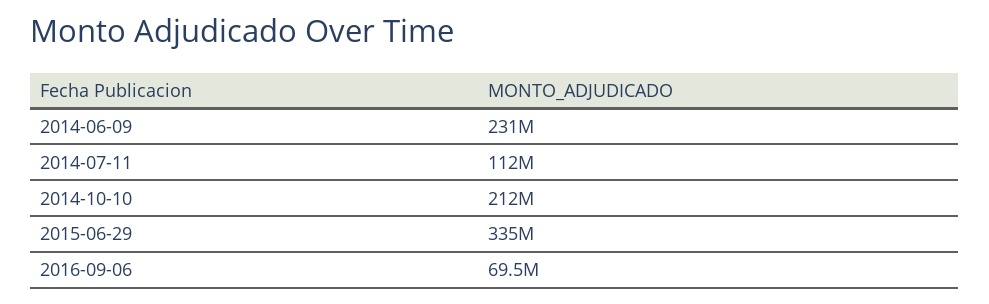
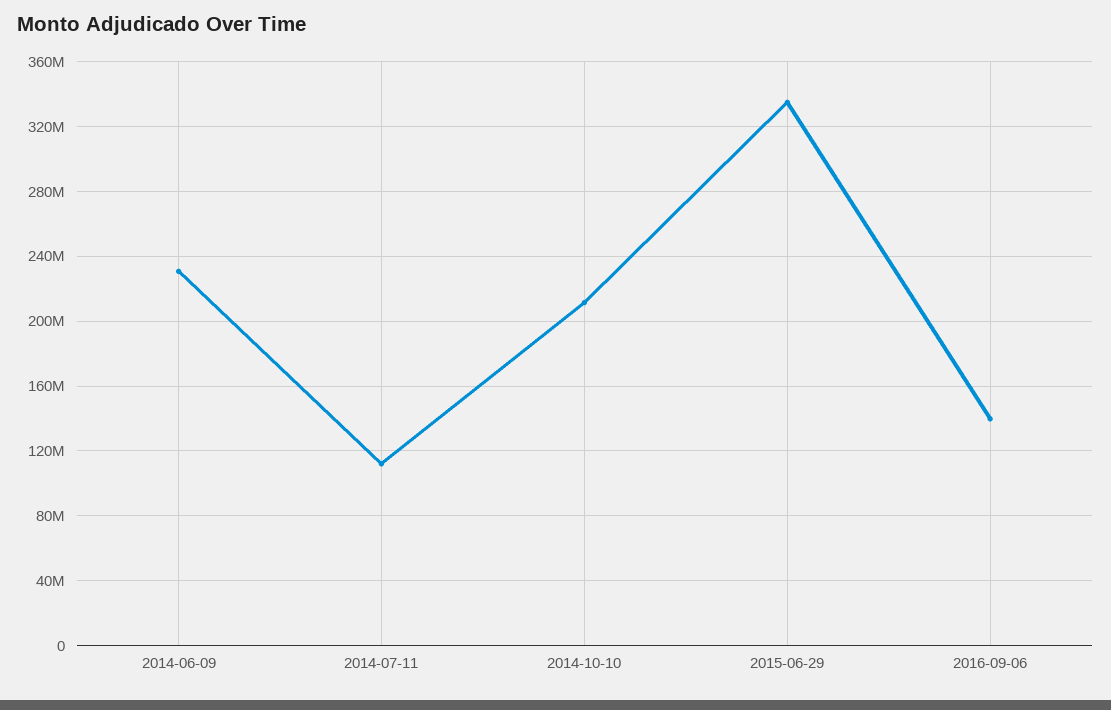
2016-09-06: 69500000 -> 140000000

